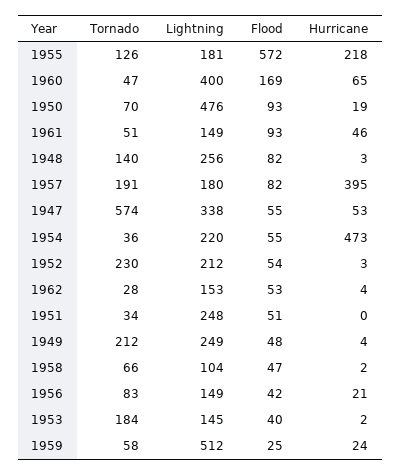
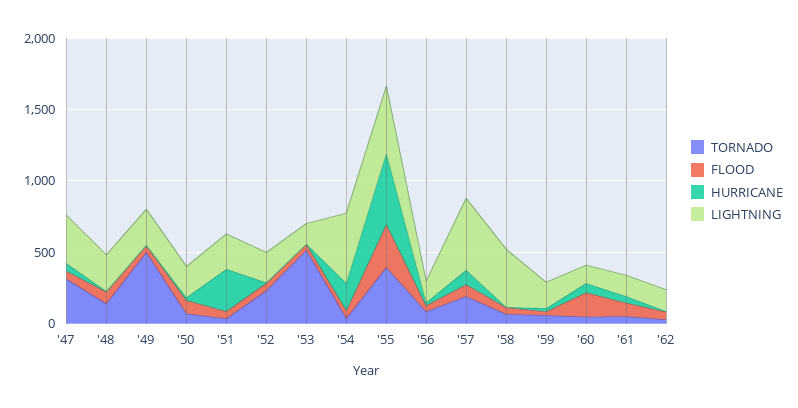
Tornado, 1955: 126 -> 400
Lightning, 1955: 181 -> 500
Flood, 1955: 572 -> 300
Hurricane, 1955: 218 -> 500
Lightning, 1960: 400 -> 100
Lightning, 1950: 476 -> 200
Lightning, 1957: 180 -> 500
Hurricane, 1957: 395 -> 100
Tornado, 1947: 574 -> 300
Lightning, 1954: 220 -> 500
Hurricane, 1954: 473 -> 200
Hurricane, 1951: 0 -> 300
Tornado, 1949: 212 -> 500
Lightning, 1958: 104 -> 400
Tornado, 1953: 184 -> 500
Lightning, 1959: 512 -> 200

